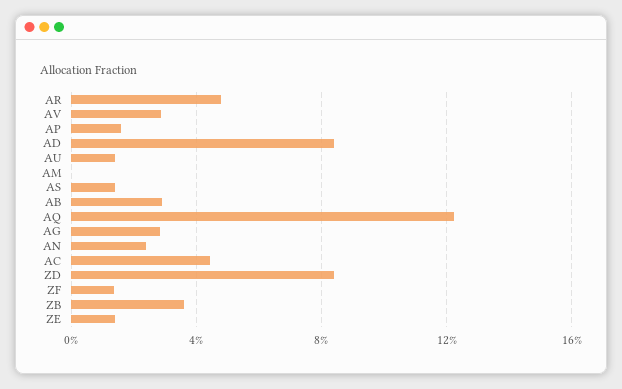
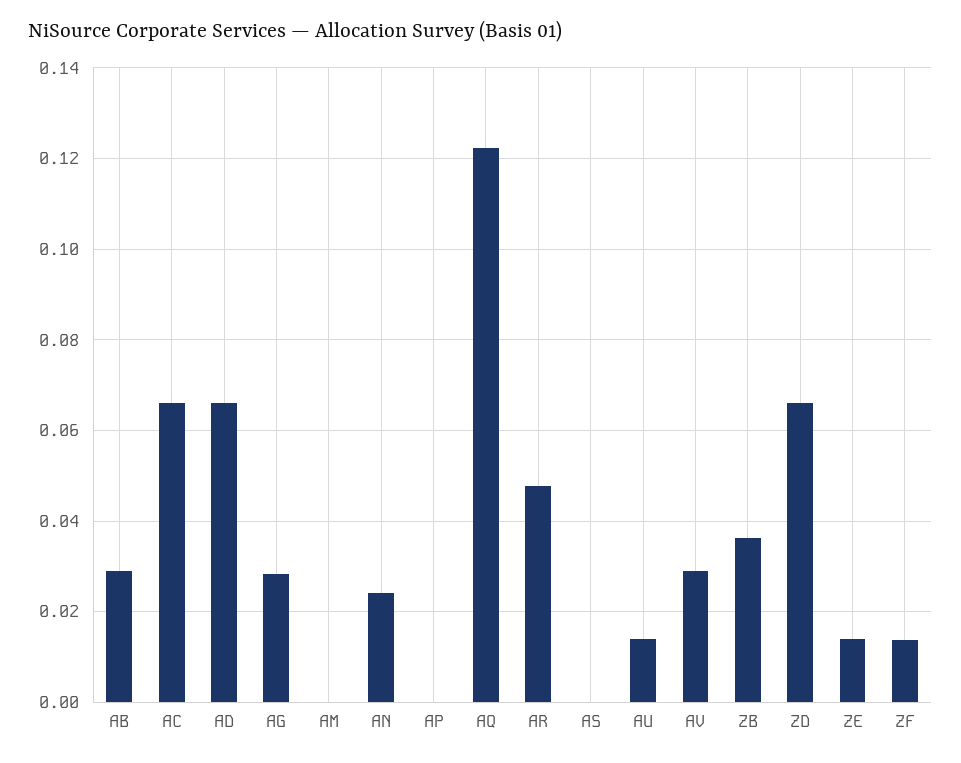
AP: 0.015 -> 0
AD: 0.085 -> 0.066
AS: 0.015 -> 0
AC: 0.045 -> 0.066
ZD: 0.085 -> 0.066

